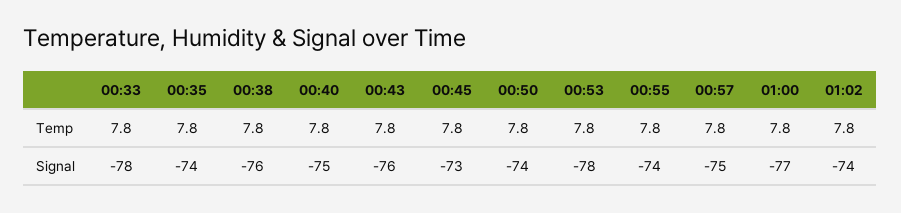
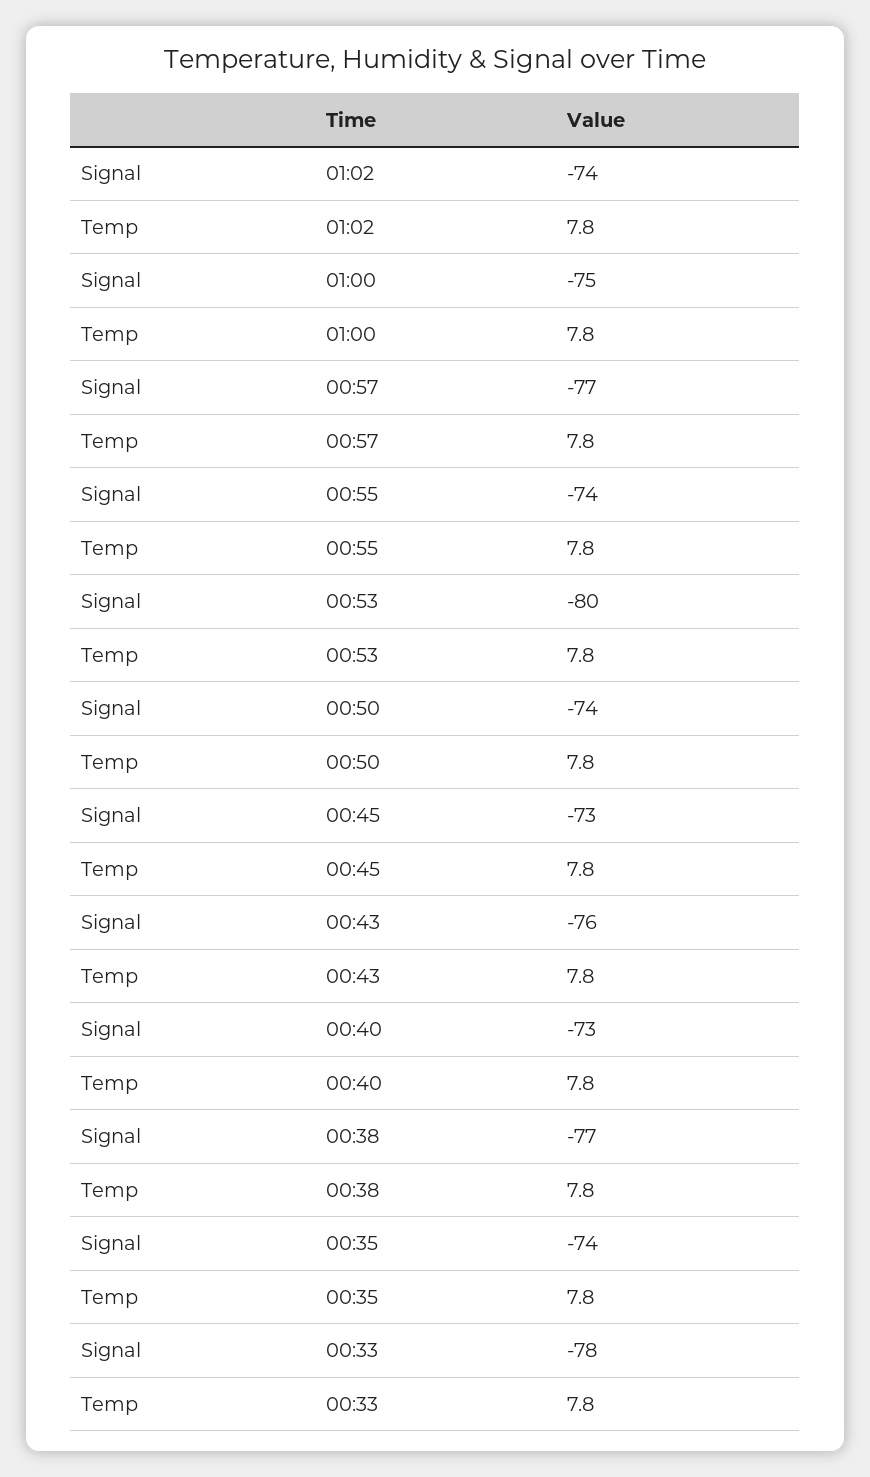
00:38, Signal: -76 -> -77
00:40, Signal: -75 -> -73
00:53, Signal: -78 -> -80
00:57, Signal: -75 -> -77
01:00, Signal: -77 -> -75

